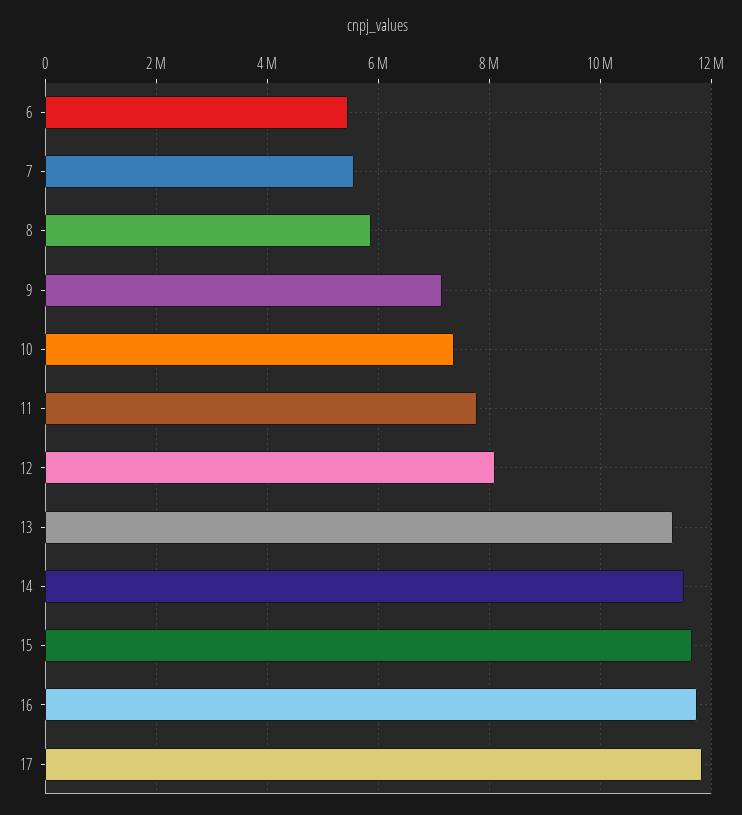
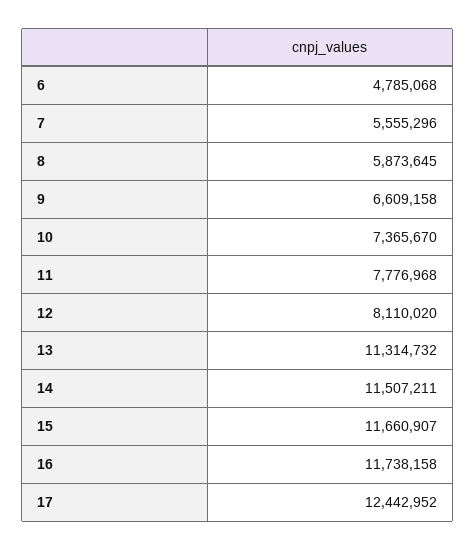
6: 5400000 -> 4785068
9: 7200000 -> 6609158
17: 11800000 -> 12442952

